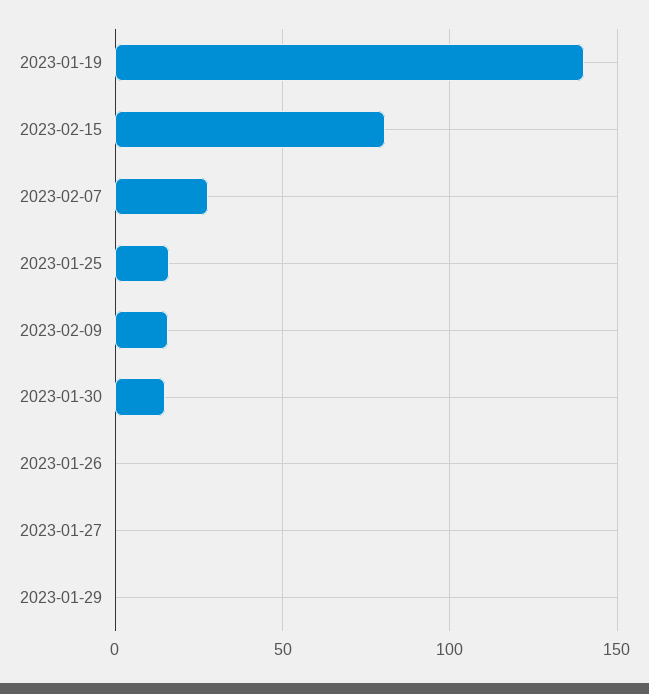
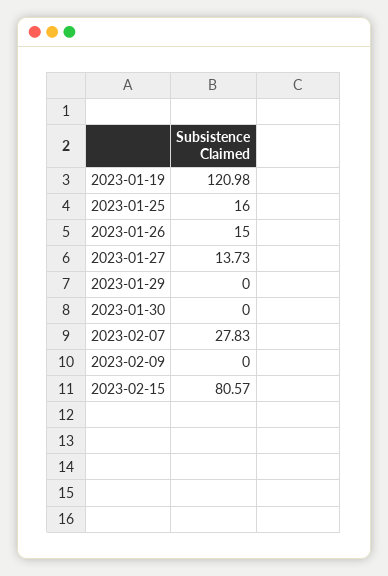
2023-01-19: 140 -> 120.98
2023-02-09: 15 -> 0
2023-01-30: 15 -> 0
2023-01-26: 0 -> 15
2023-01-27: 0 -> 13.73

